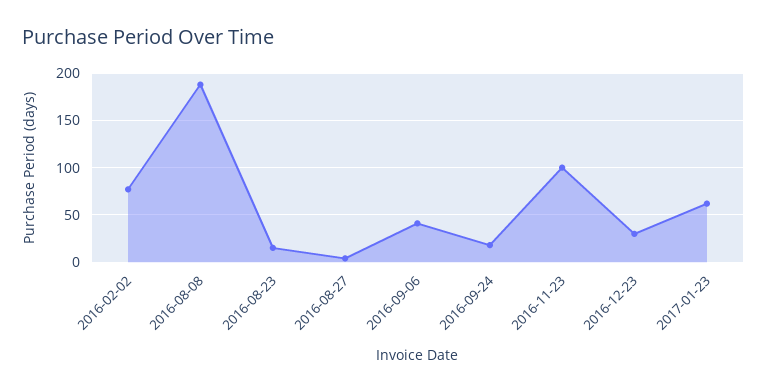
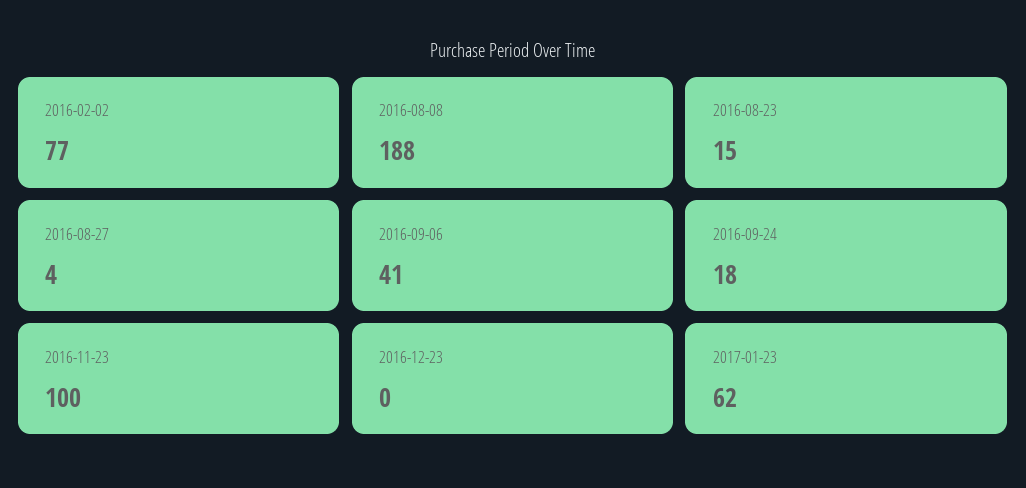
2016-12-23: 30 -> 0

